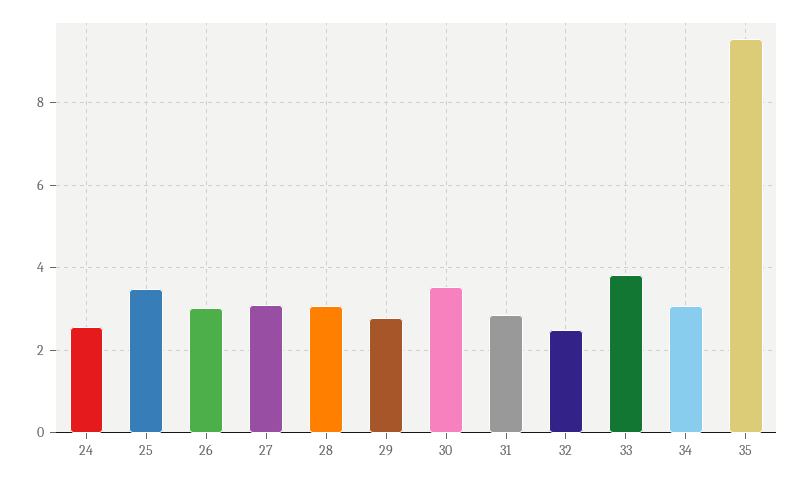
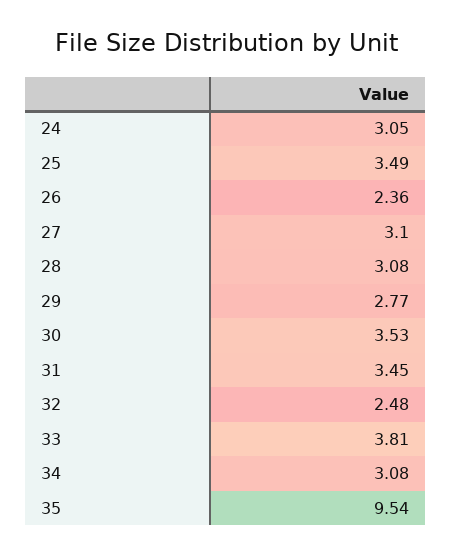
24: 2.6 -> 3.05
26: 3 -> 2.36
31: 2.8 -> 3.45

